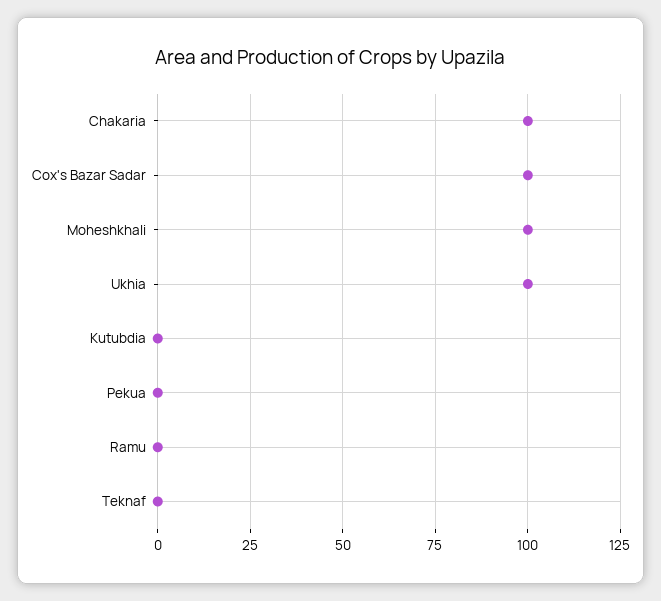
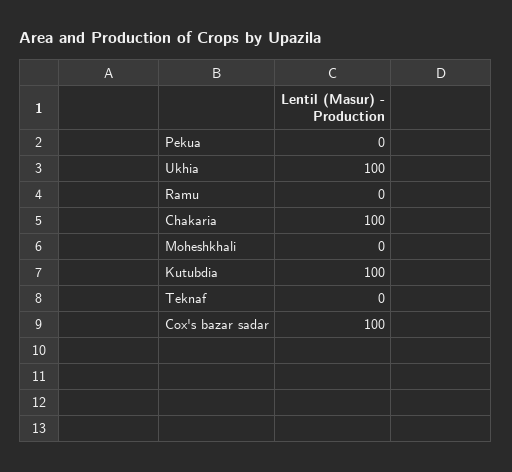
Moheshkhali: 100 -> 0
Kutubdia: 0 -> 100

